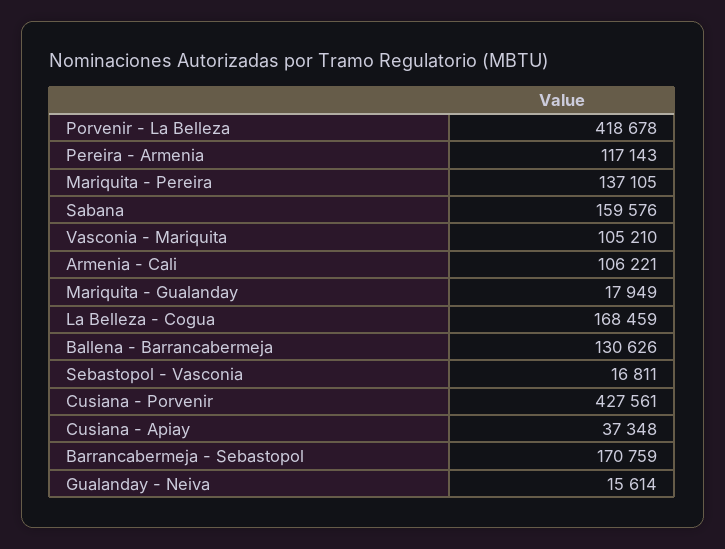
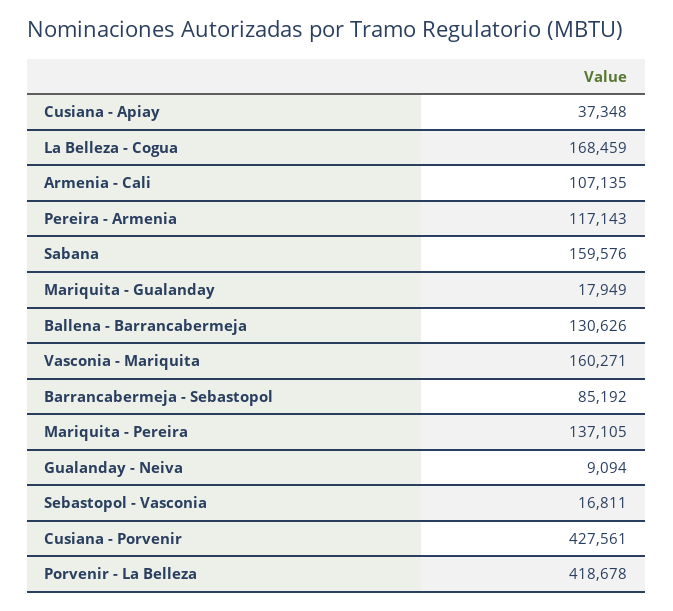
Vasconia - Mariquita: 105210 -> 160271
Armenia - Cali: 106221 -> 107135
Barrancabermeja - Sebastopol: 170759 -> 85192
Gualanday - Neiva: 15614 -> 9094

